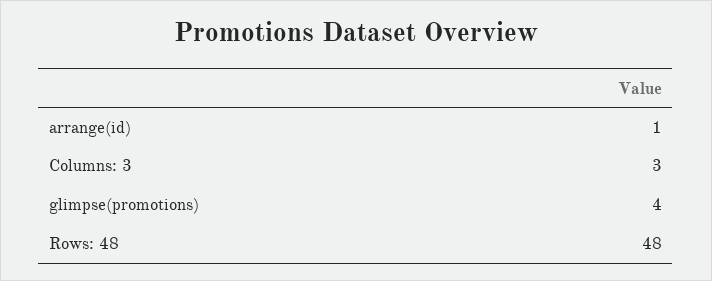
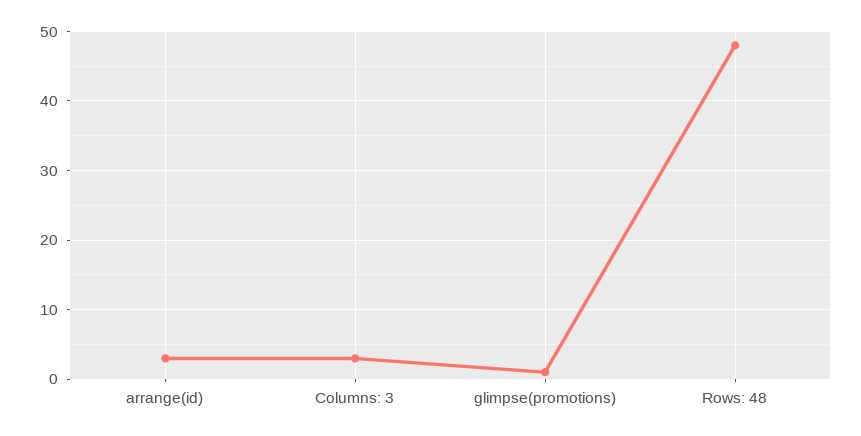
arrange(id): 1 -> 3
glimpse(promotions): 4 -> 1

